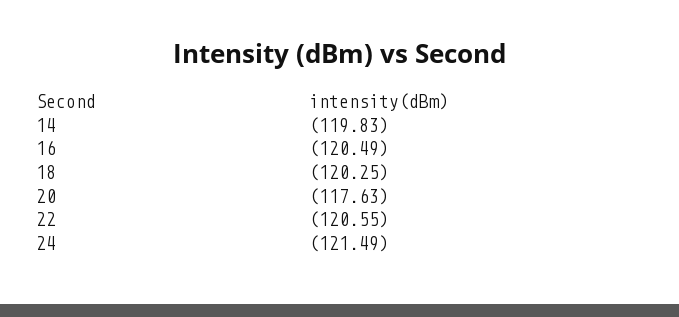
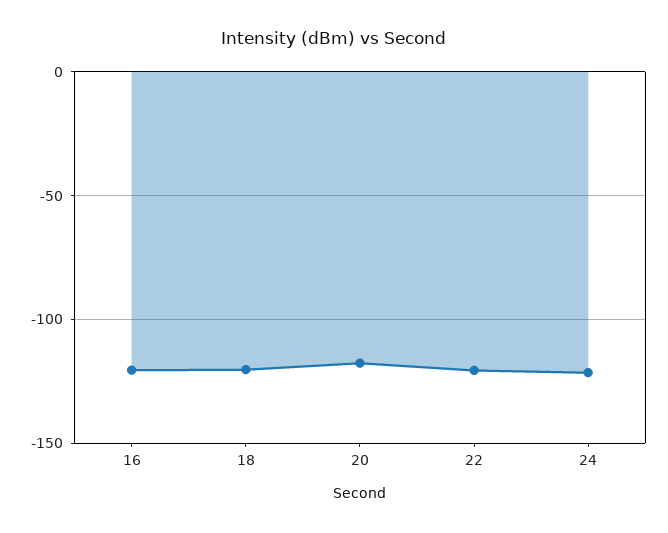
14: -119.83 -> none

